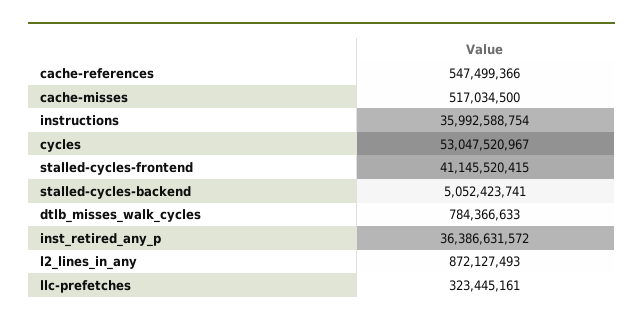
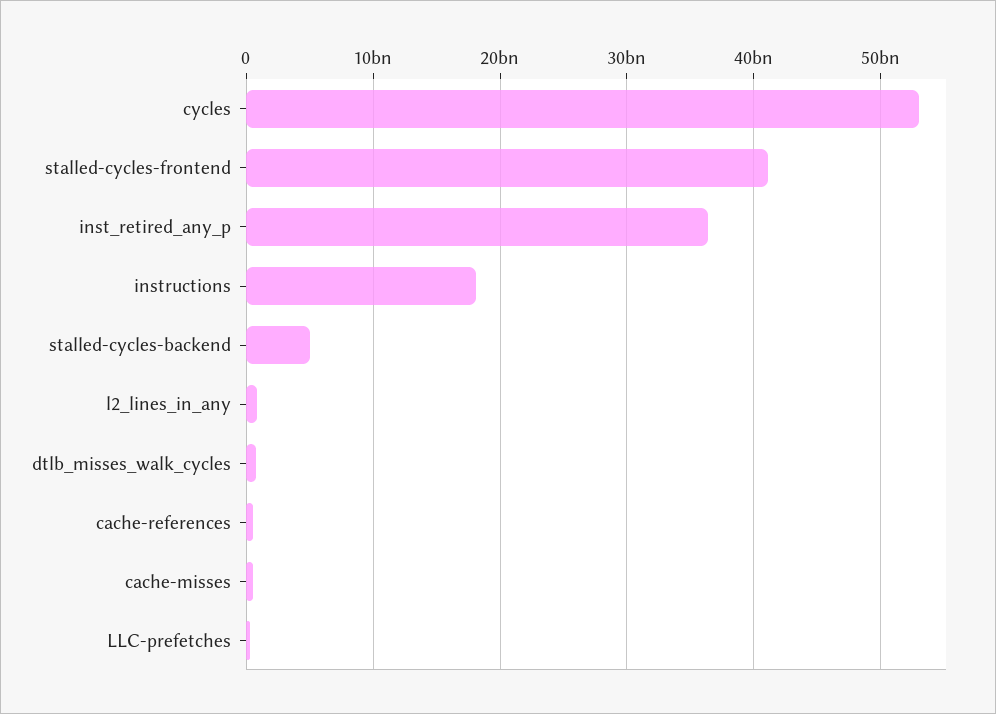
instructions: 35992588754 -> 18000000000

